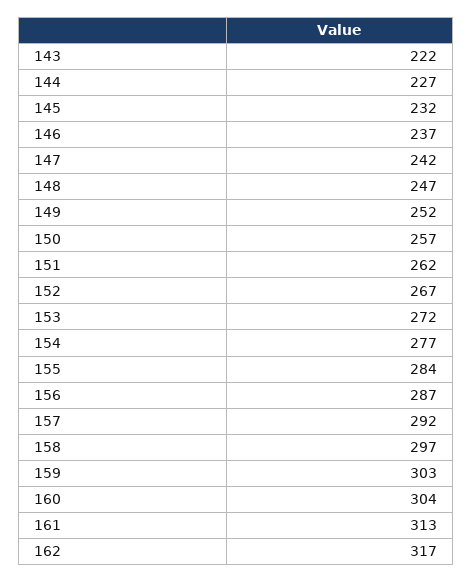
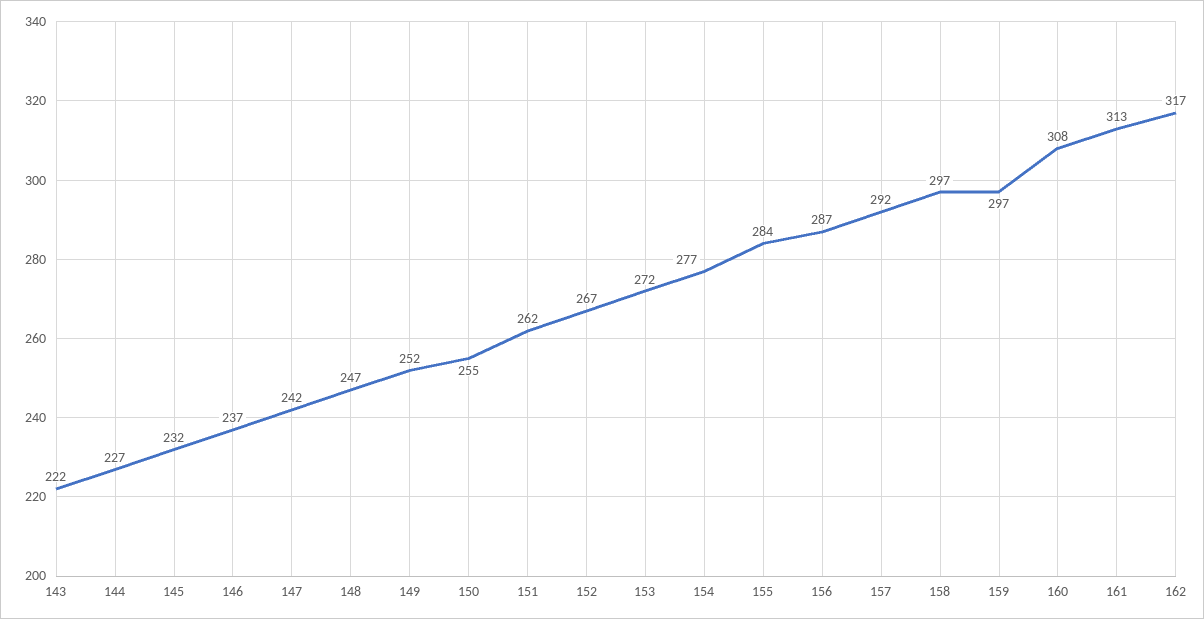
150: 257 -> 255
159: 303 -> 297
160: 304 -> 308

